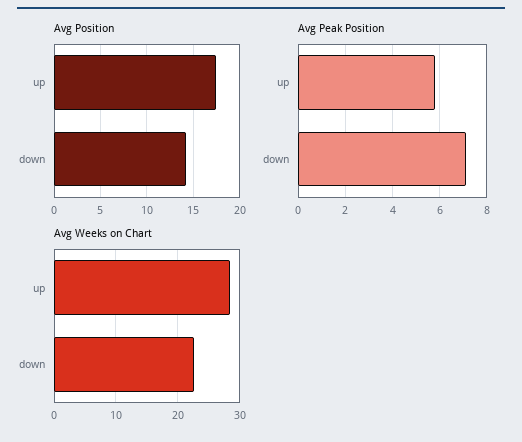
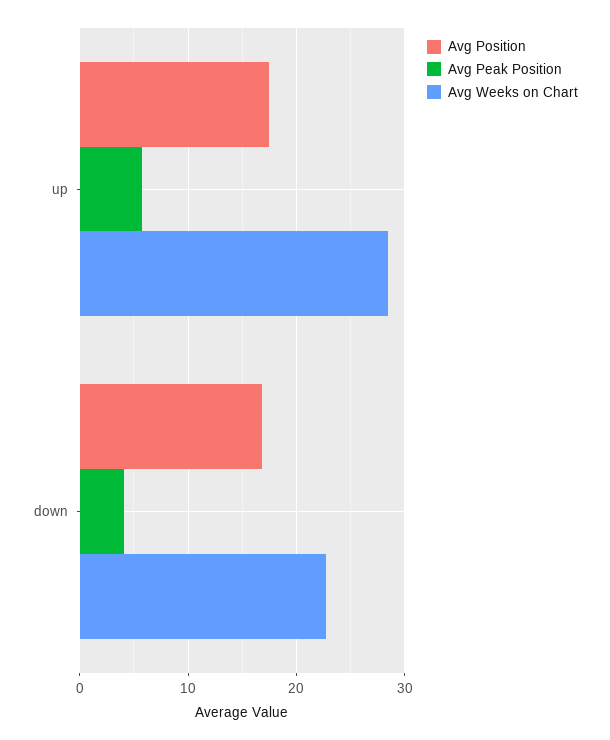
Avg Position, down: 14 -> 17
Avg Peak Position, down: 7 -> 4

